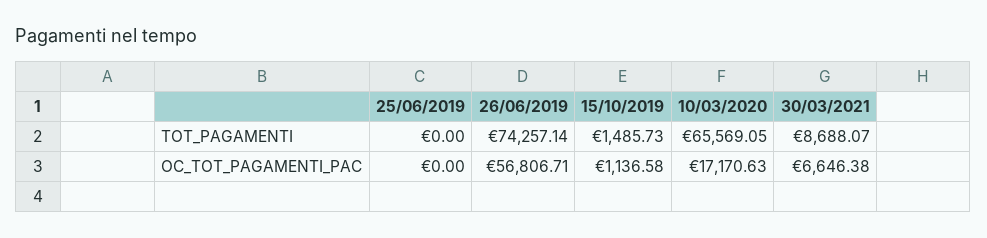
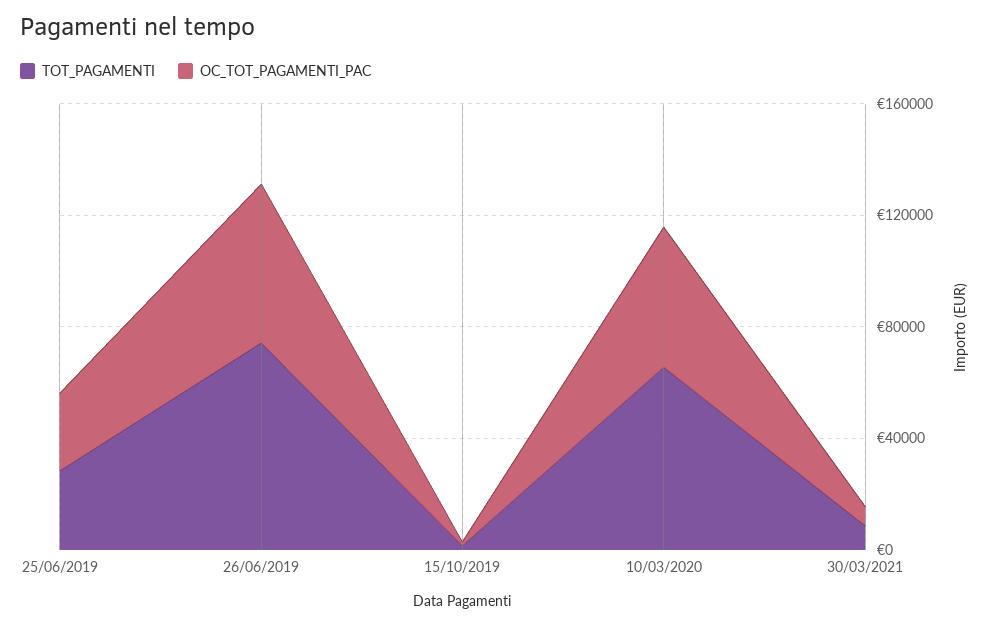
TOT_PAGAMENTI, 25/06/2019: 0 -> 30000
OC_TOT_PAGAMENTI_PAC, 25/06/2019: 0 -> 30000
OC_TOT_PAGAMENTI_PAC, 10/03/2020: 17170.63 -> 50000

